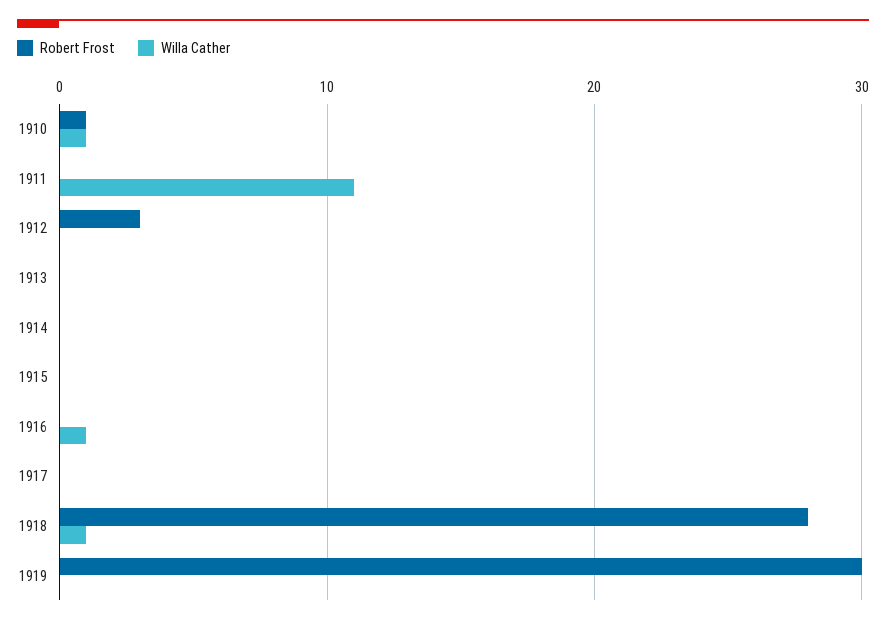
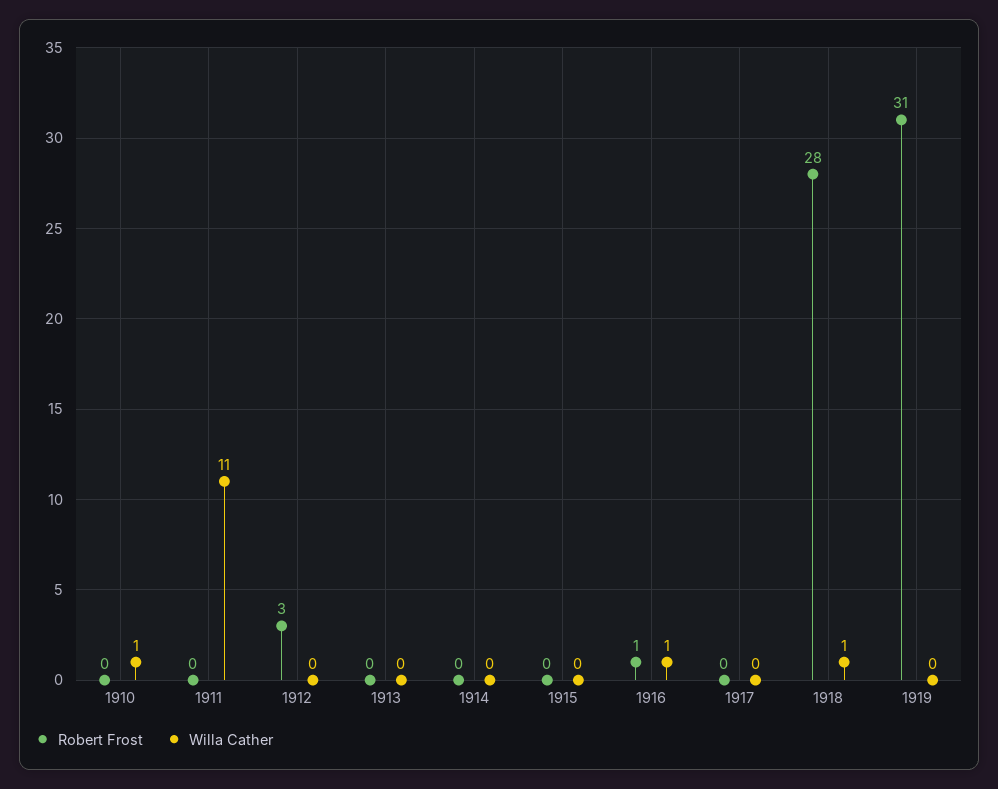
Robert Frost, 1910: 1 -> 0
Robert Frost, 1916: 0 -> 1
Robert Frost, 1919: 30 -> 31

